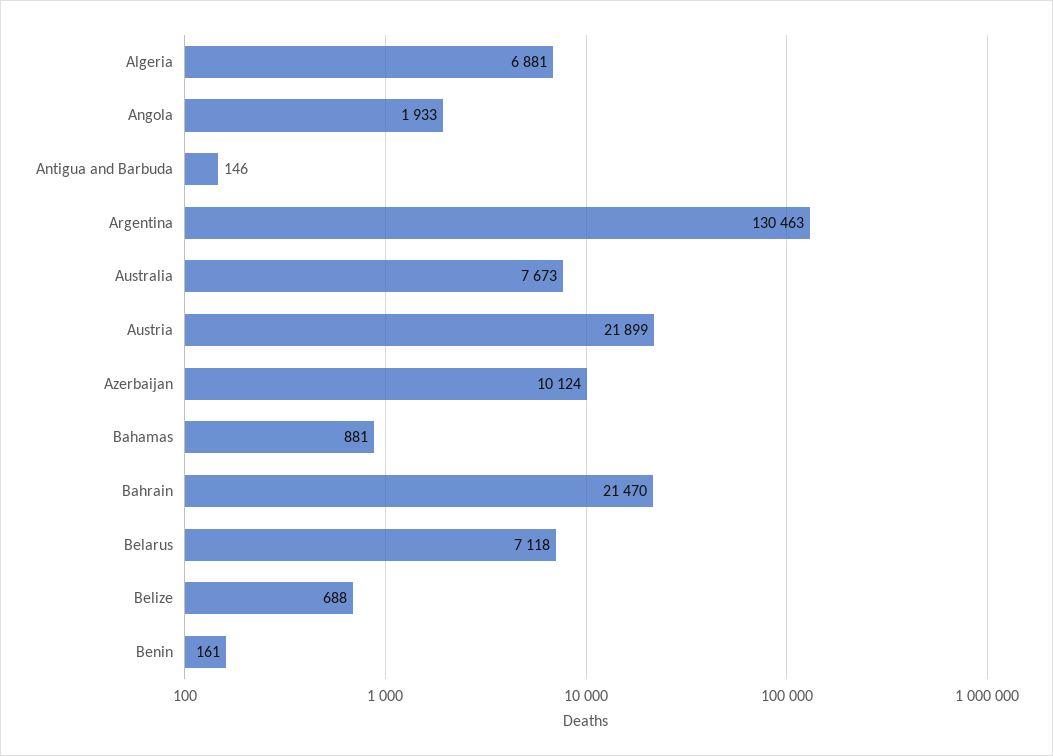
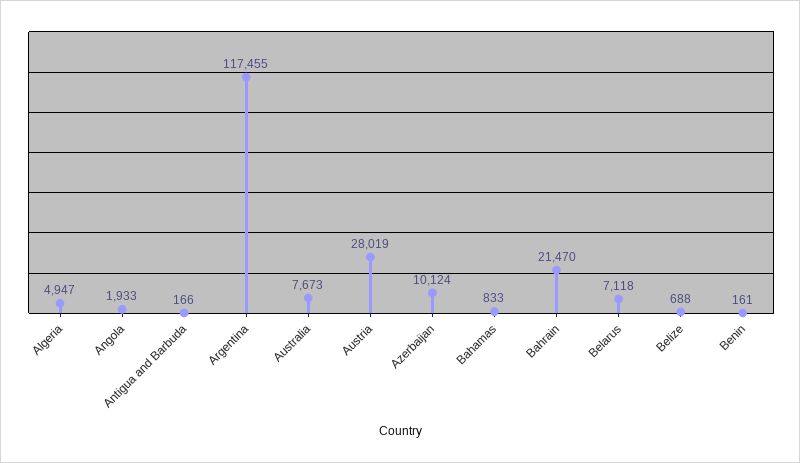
Algeria: 6881 -> 4947
Antigua and Barbuda: 146 -> 166
Argentina: 130463 -> 117455
Austria: 21899 -> 28019
Bahamas: 881 -> 833

